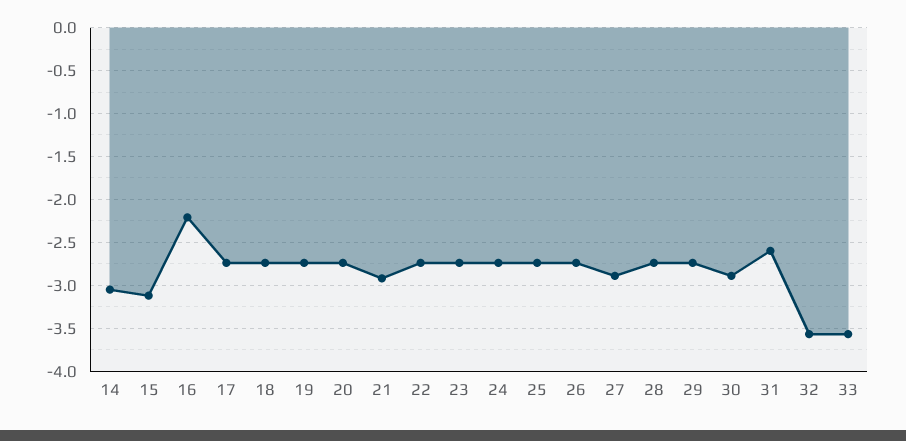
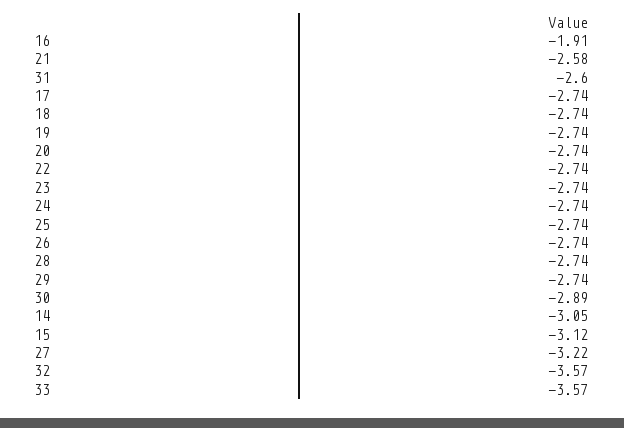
16: -2.2 -> -1.91
21: -2.9 -> -2.58
27: -2.9 -> -3.22

